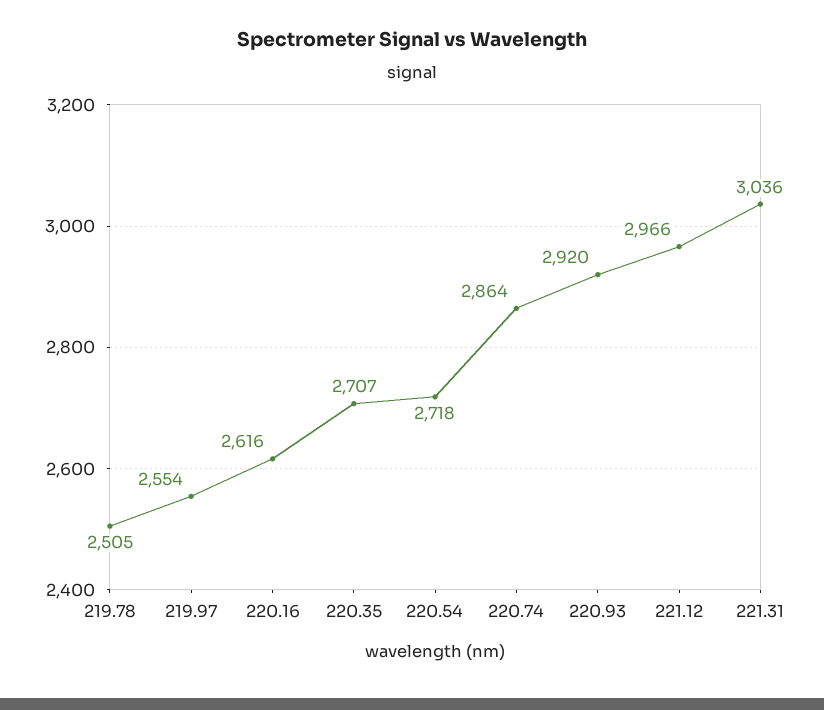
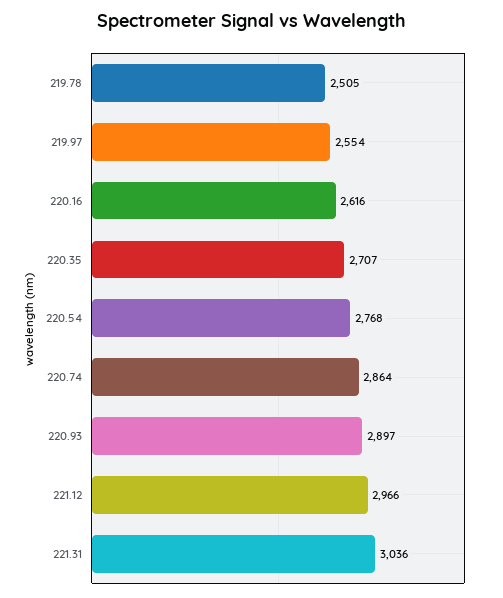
220.54: 2718 -> 2768
220.93: 2920 -> 2897

